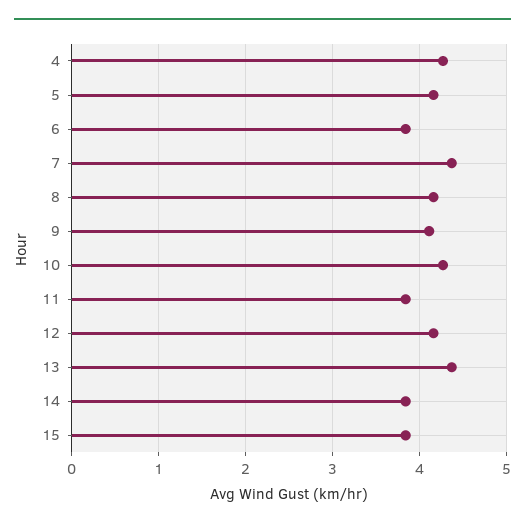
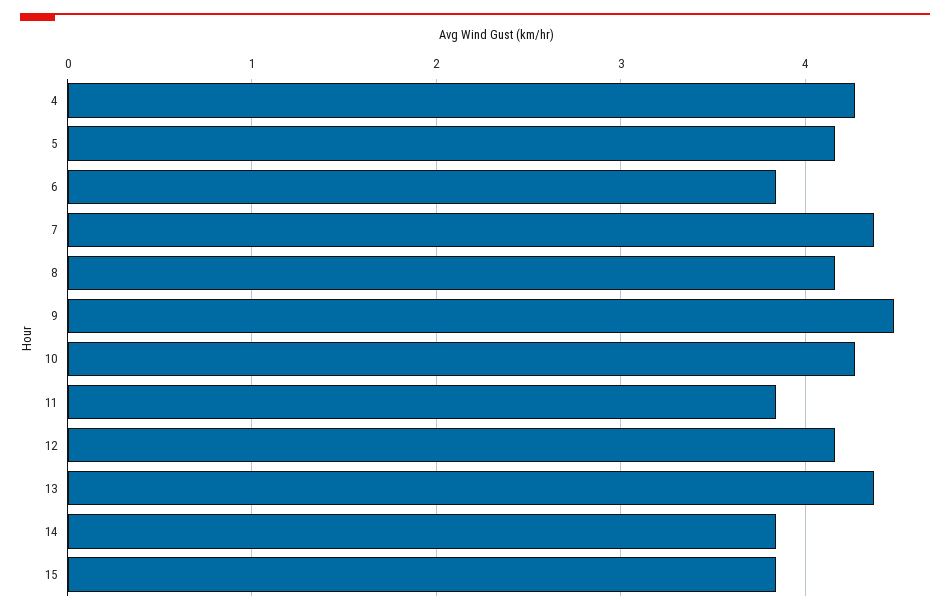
9: 4.1 -> 4.5

